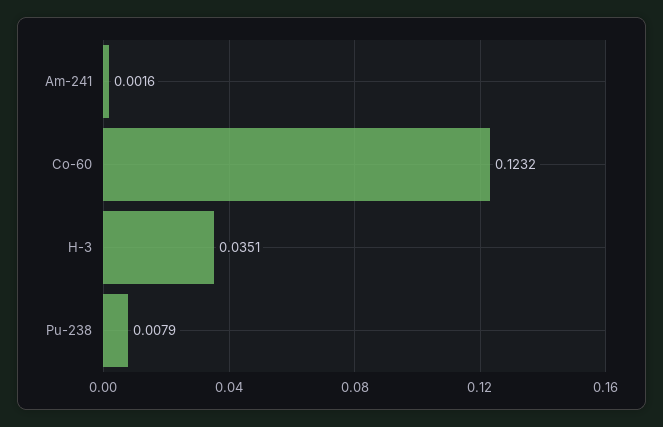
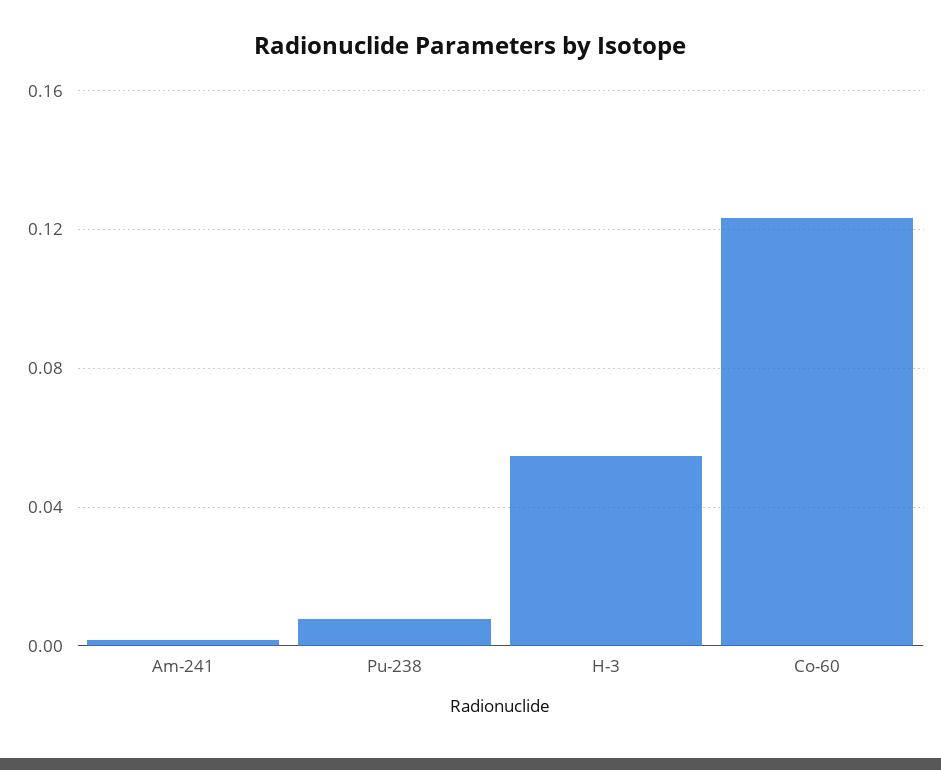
H-3: 0.0351 -> 0.055

